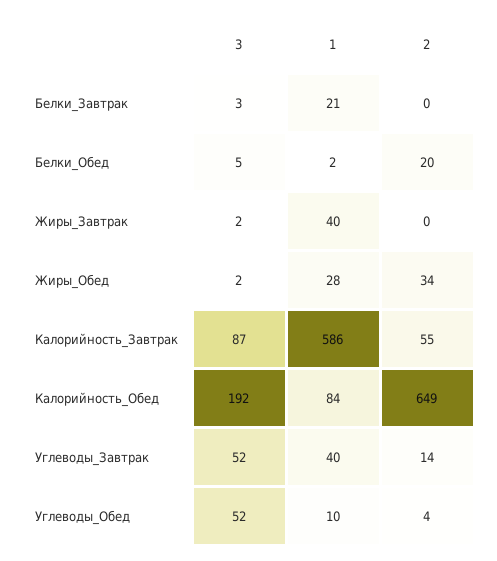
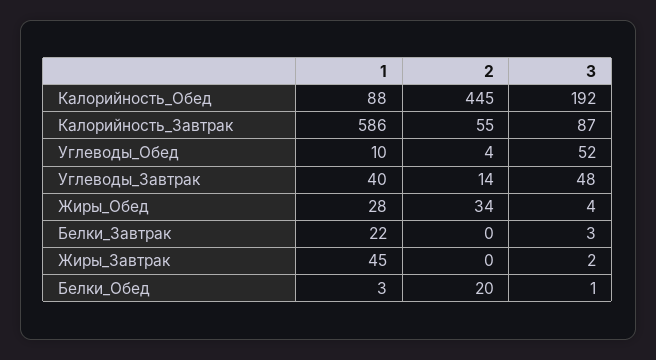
1, Белки_Завтрак: 21 -> 22
3, Белки_Обед: 5 -> 1
1, Белки_Обед: 2 -> 3
1, Жиры_Завтрак: 40 -> 45
3, Жиры_Обед: 2 -> 4
1, Калорийность_Обед: 84 -> 88
2, Калорийность_Обед: 649 -> 445
3, Углеводы_Завтрак: 52 -> 48

